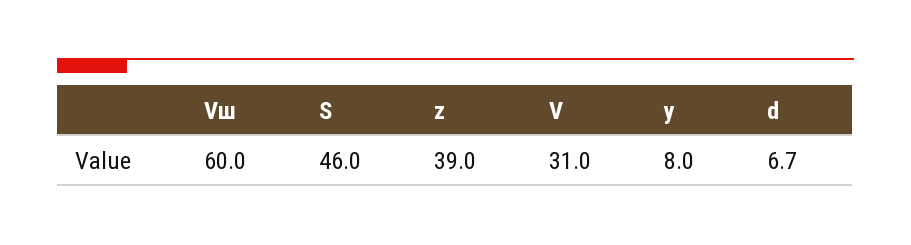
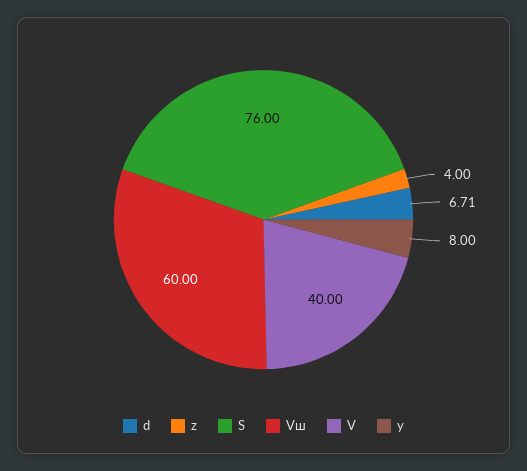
S: 46 -> 76
z: 39 -> 4
V: 31 -> 40

